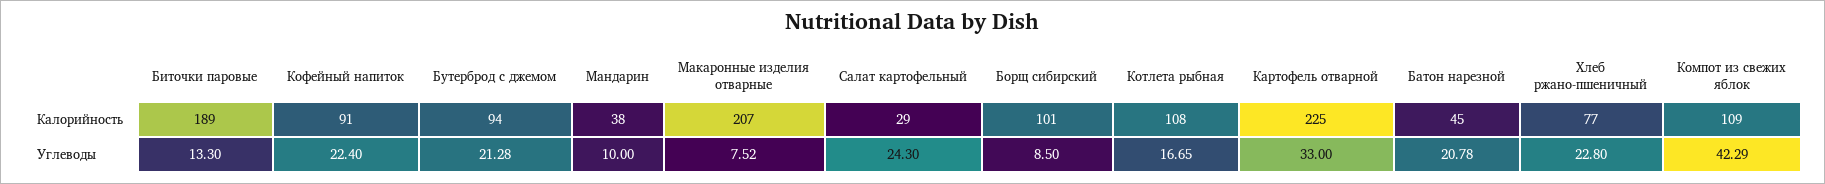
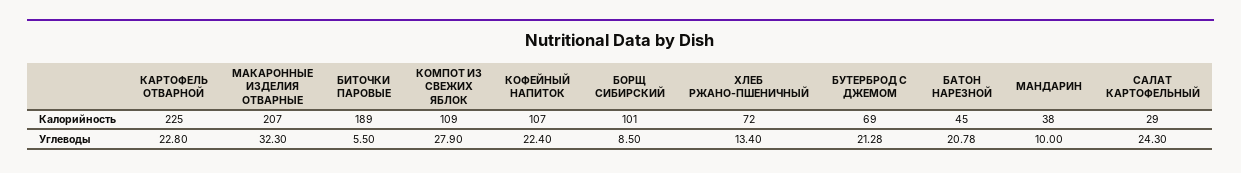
Кофейный напиток, Калорийность: 91 -> 107
Бутерброд с джемом, Калорийность: 94 -> 69
Котлета рыбная, Калорийность: 108 -> none
Хлеб ржано-пшеничный, Калорийность: 77 -> 72
Биточки паровые, Углеводы: 13.3 -> 5.5
Макаронные изделия отварные, Углеводы: 7.52 -> 32.3
Котлета рыбная, Углеводы: 16.65 -> none
Картофель отварной, Углеводы: 33 -> 22.8
Хлеб ржано-пшеничный, Углеводы: 22.8 -> 13.4
Компот из свежих яблок, Углеводы: 42.29 -> 27.9

